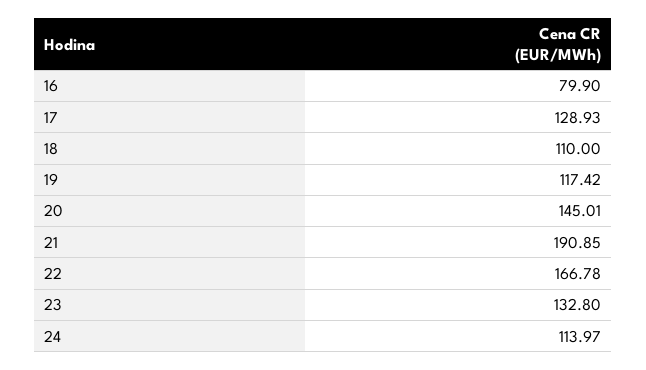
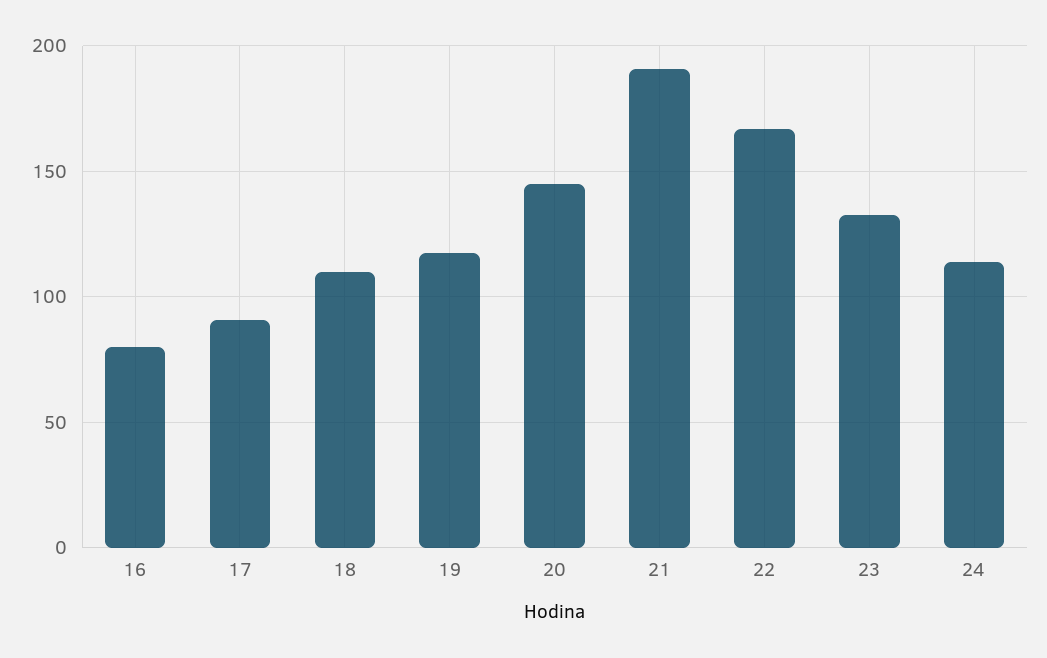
17: 128.93 -> 90

